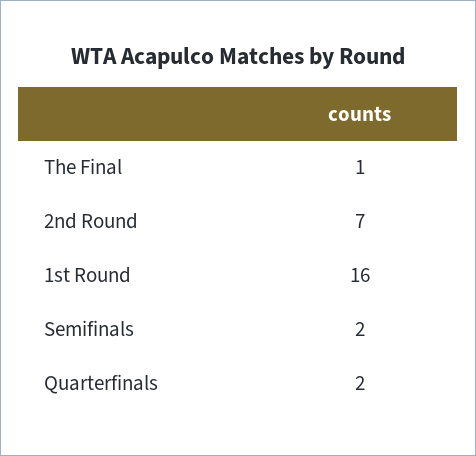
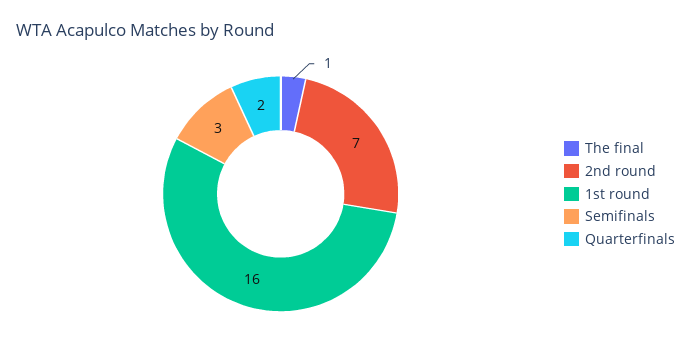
Semifinals: 2 -> 3

